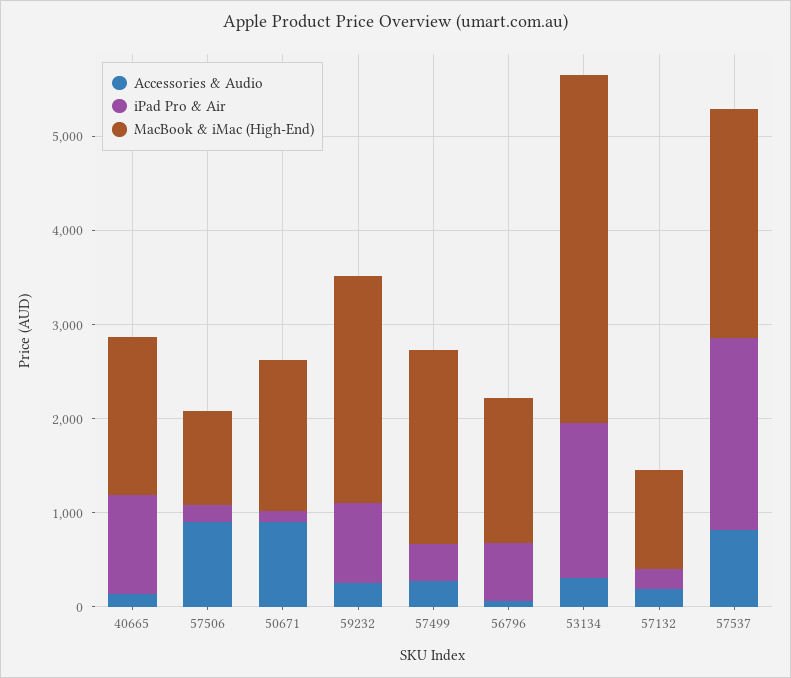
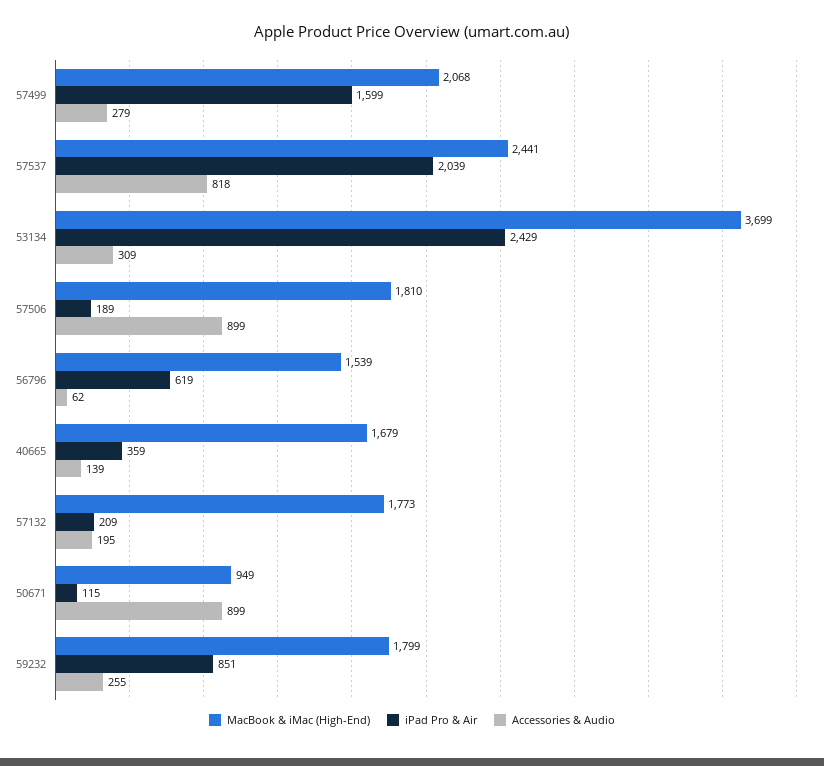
iPad Pro & Air, 40665: 1000 -> 359
MacBook & iMac (High-End), 57506: 1000 -> 1810
MacBook & iMac (High-End), 50671: 1600 -> 949
MacBook & iMac (High-End), 59232: 2400 -> 1799
iPad Pro & Air, 57499: 400 -> 1599
iPad Pro & Air, 53134: 1600 -> 2429
MacBook & iMac (High-End), 57132: 1000 -> 1773

